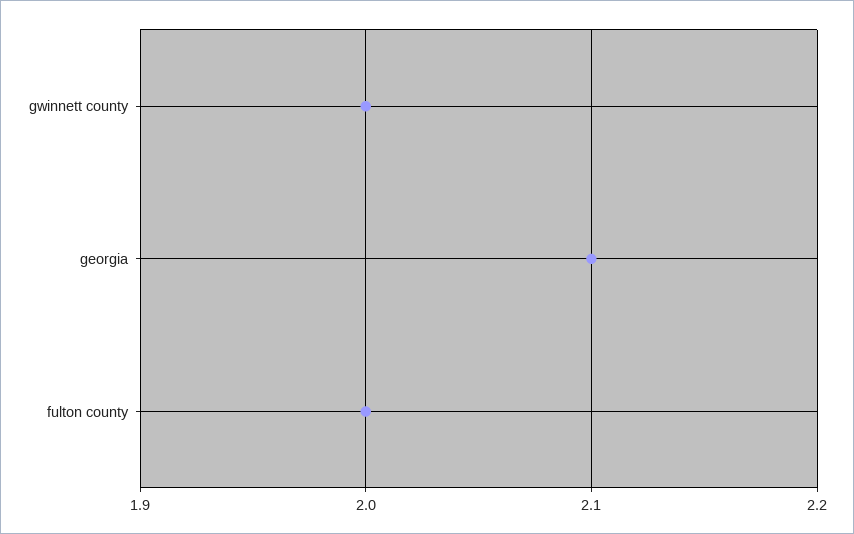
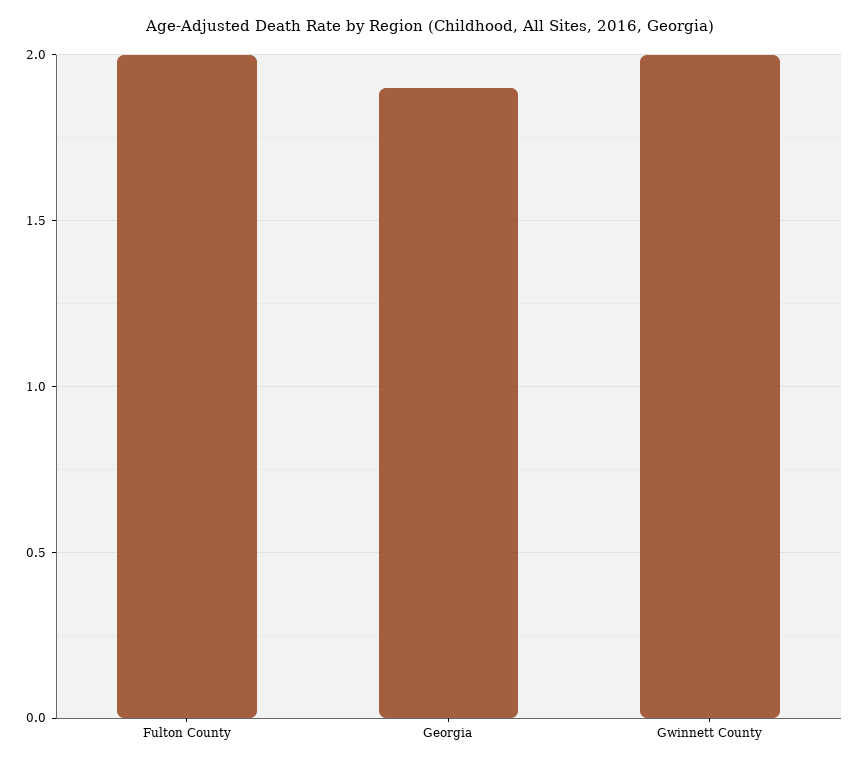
georgia: 2.1 -> 1.9

